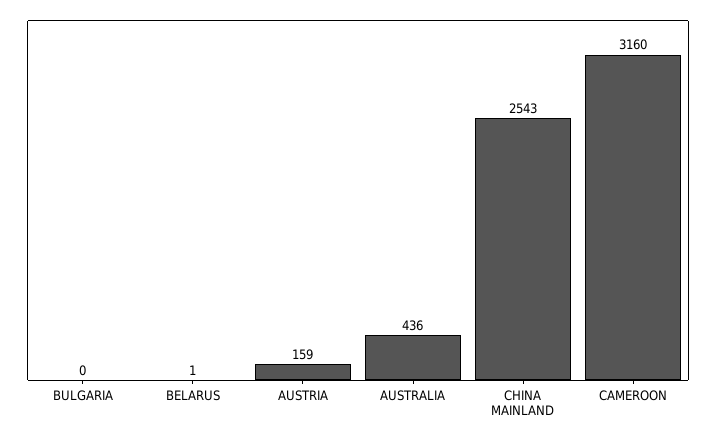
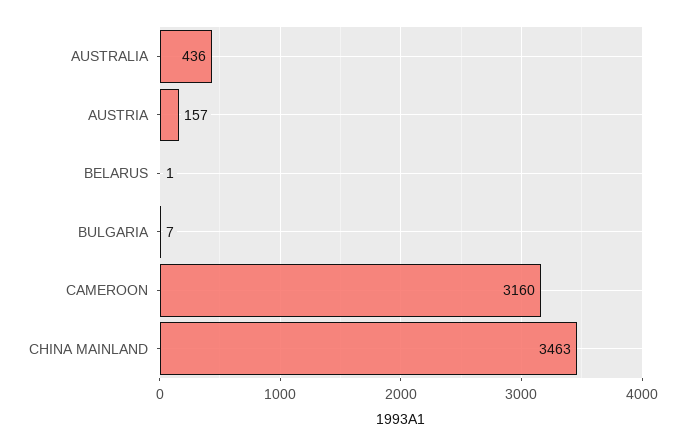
BULGARIA: 0 -> 7
AUSTRIA: 159 -> 157
CHINA MAINLAND: 2543 -> 3463

